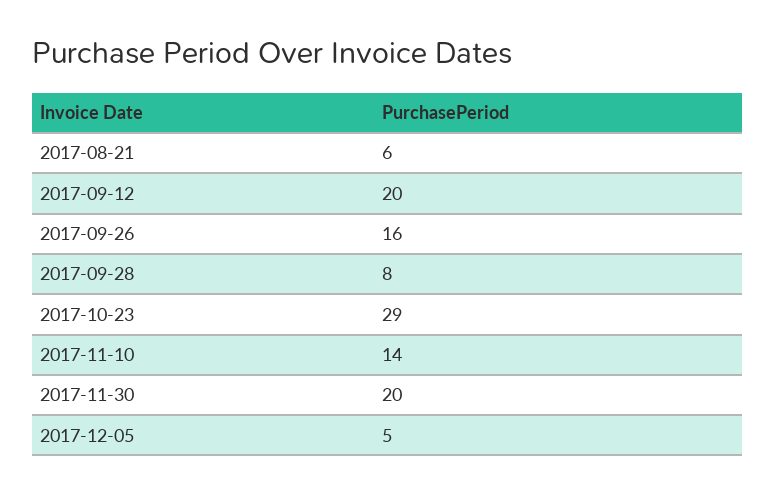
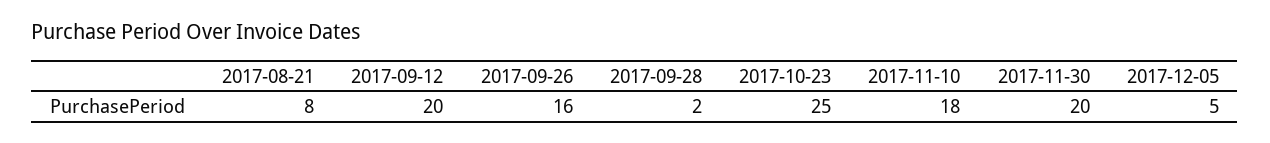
2017-08-21: 6 -> 8
2017-09-28: 8 -> 2
2017-10-23: 29 -> 25
2017-11-10: 14 -> 18

